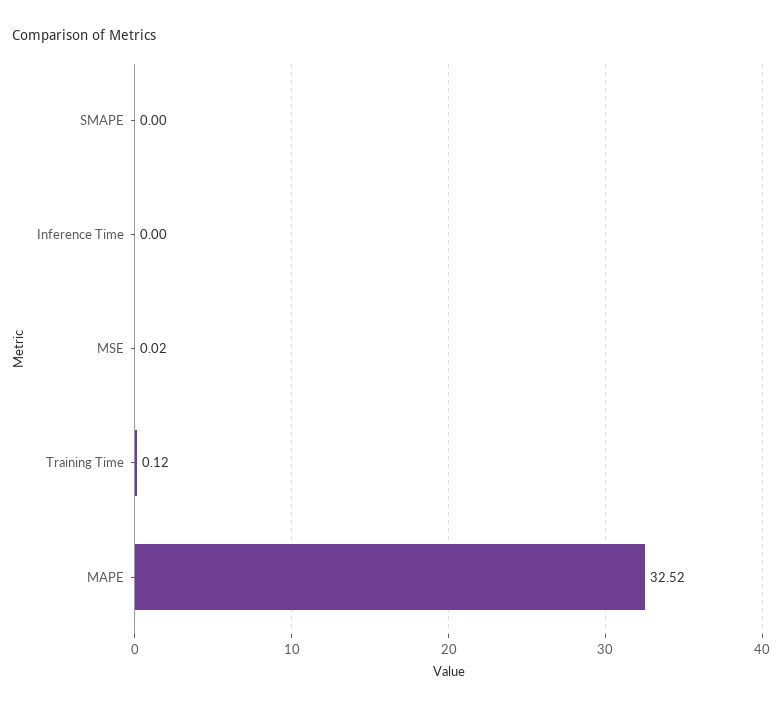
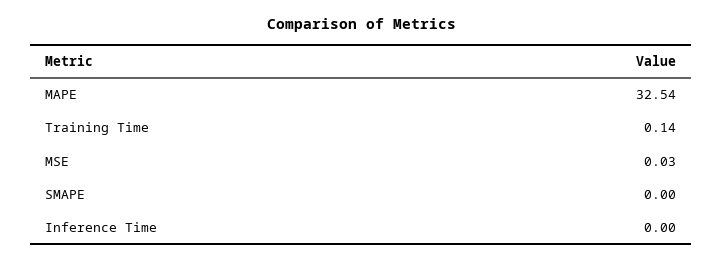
MSE: 0.02 -> 0.03
Training Time: 0.12 -> 0.14
MAPE: 32.52 -> 32.54

